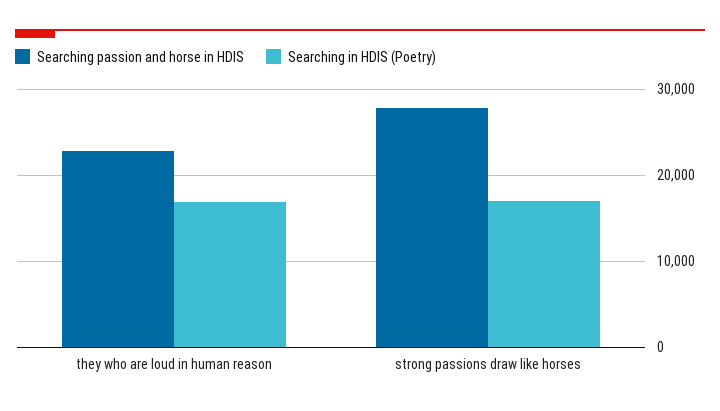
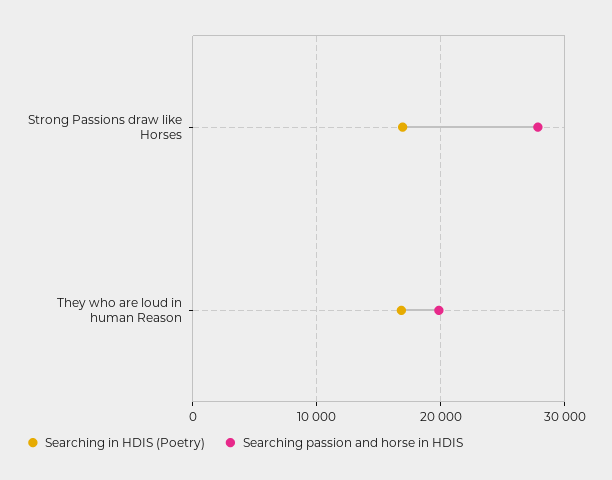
Searching passion and horse in HDIS, they who are loud in human reason: 23000 -> 20000

